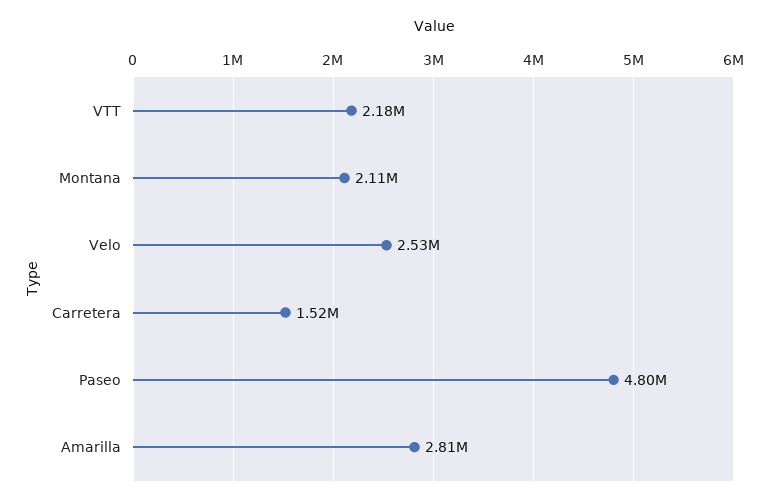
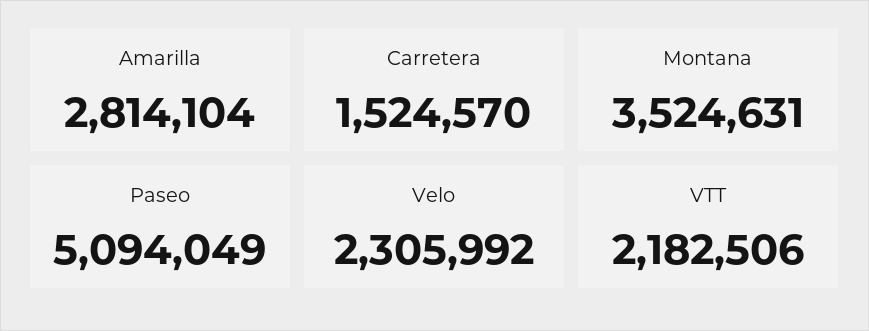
Montana: 2110000 -> 3524631
Velo: 2530000 -> 2305992
Paseo: 4800000 -> 5094049

